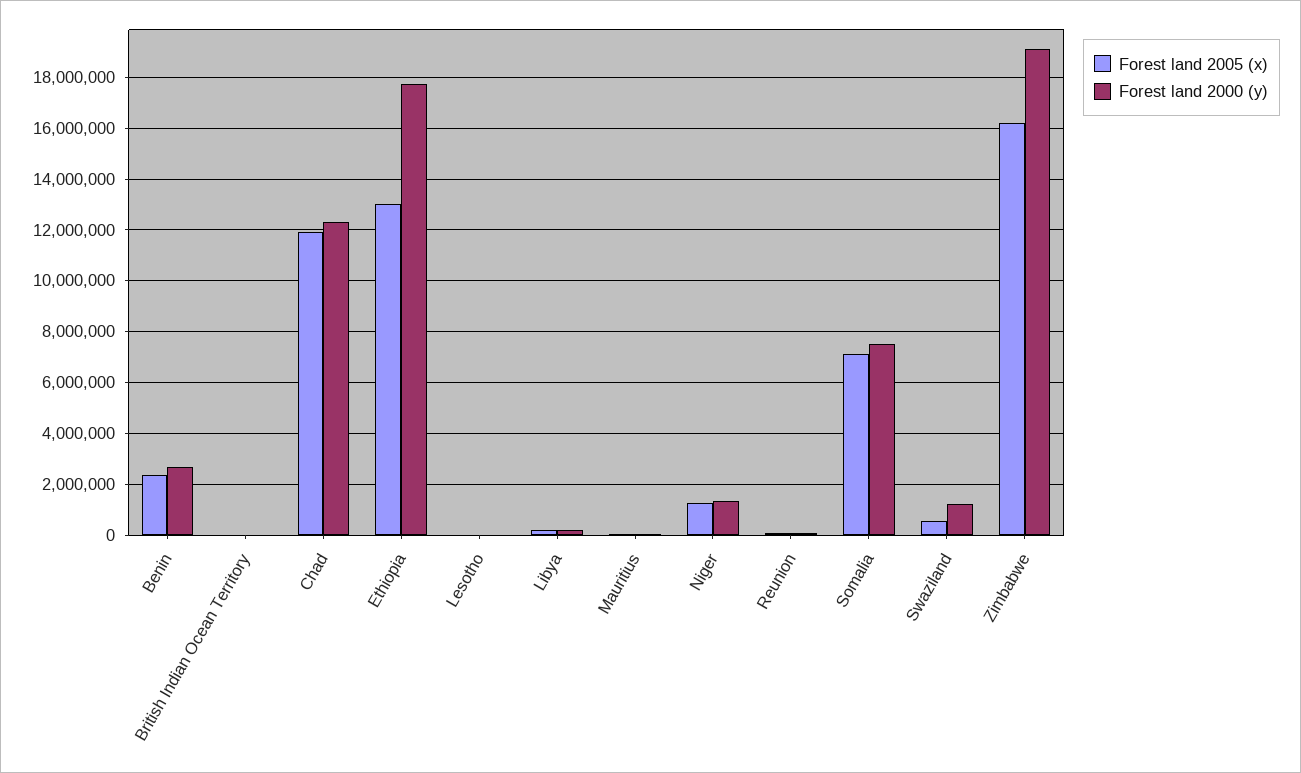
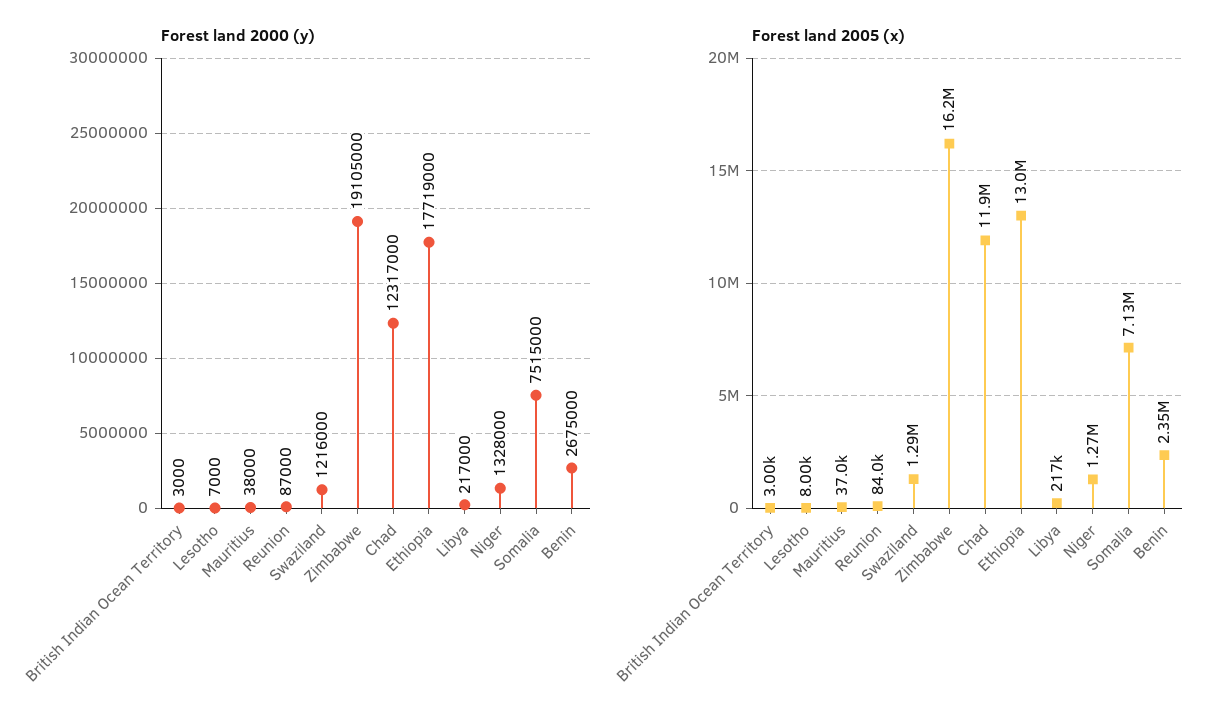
Forest land 2005 (x), Swaziland: 500000 -> 1290000

